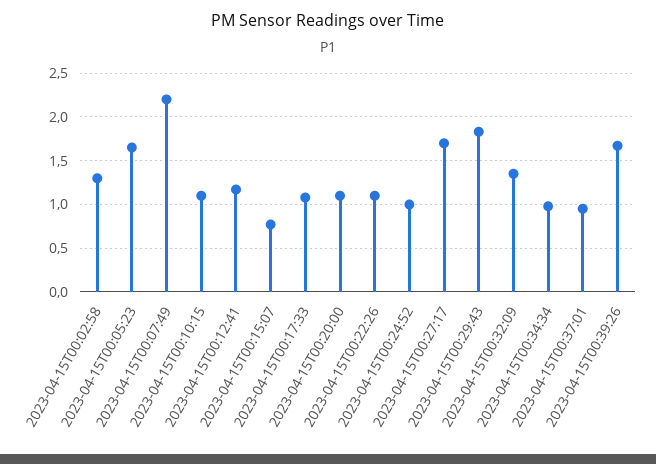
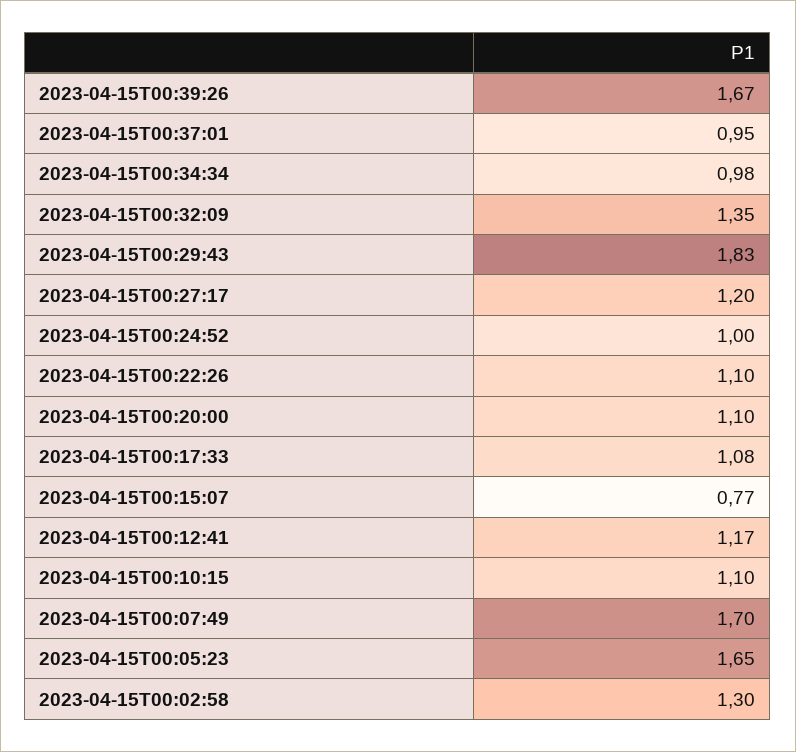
2023-04-15T00:07:49: 2.2 -> 1.7
2023-04-15T00:27:17: 1.7 -> 1.2

